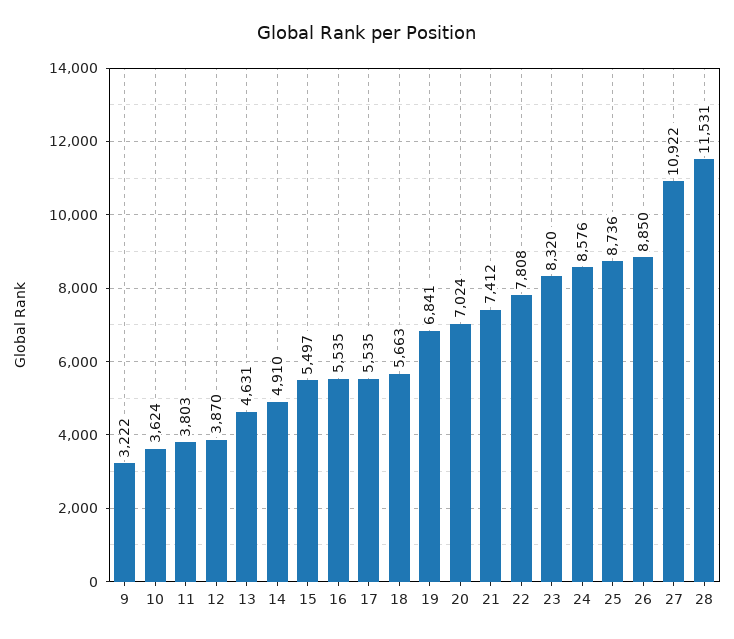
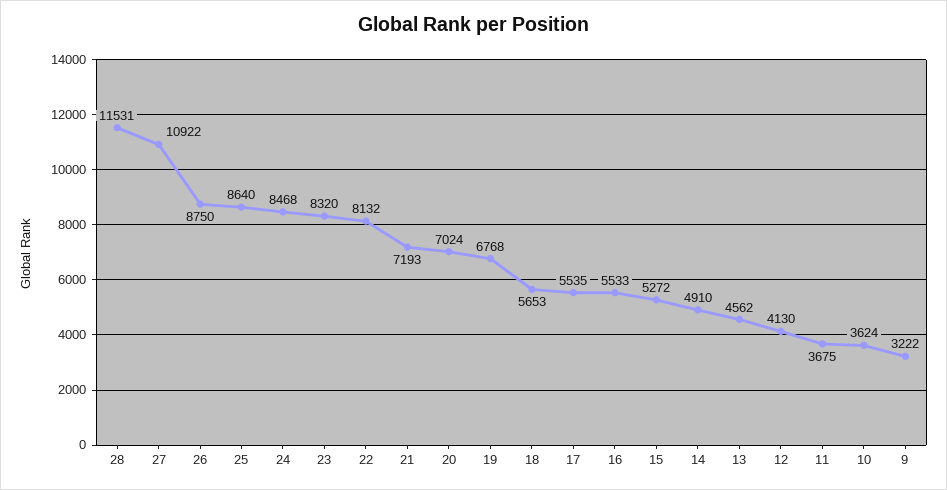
11: 3803 -> 3675
12: 3870 -> 4130
13: 4631 -> 4562
15: 5497 -> 5272
16: 5535 -> 5533
18: 5663 -> 5653
19: 6841 -> 6768
21: 7412 -> 7193
22: 7808 -> 8132
24: 8576 -> 8468
25: 8736 -> 8640
26: 8850 -> 8750

